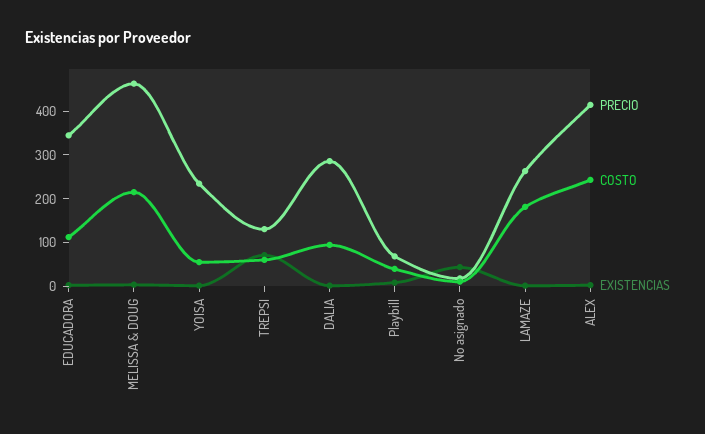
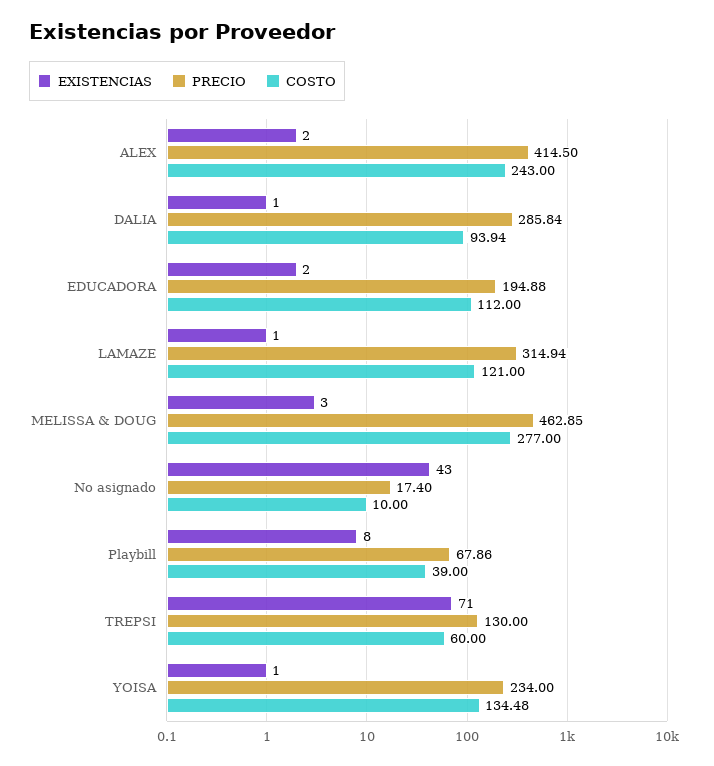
PRECIO, EDUCADORA: 340 -> 194.88
COSTO, MELISSA & DOUG: 220 -> 277
COSTO, YOISA: 60 -> 134.48
PRECIO, LAMAZE: 260 -> 314.94
COSTO, LAMAZE: 180 -> 121

